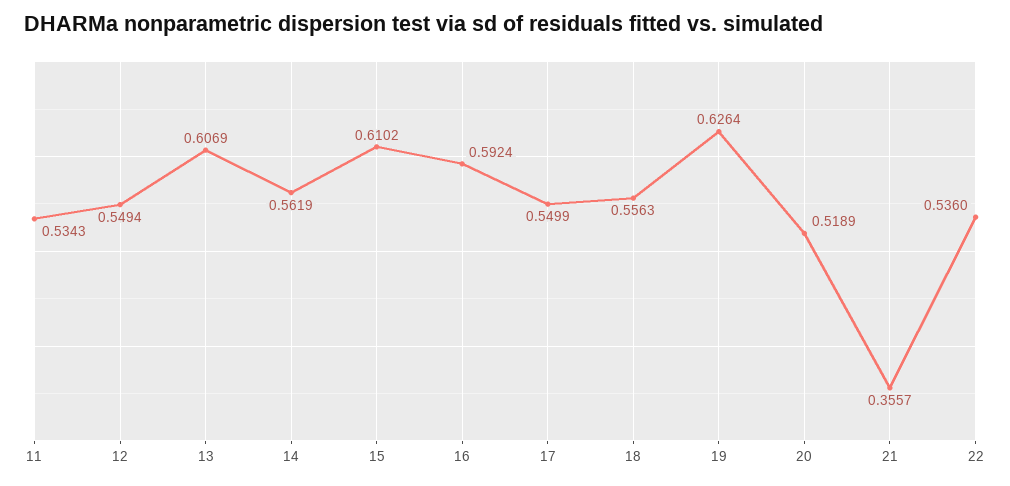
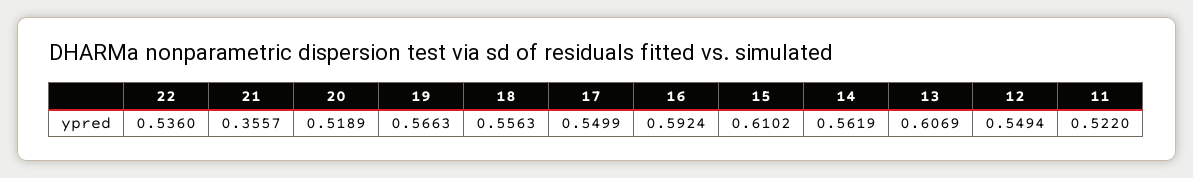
11: 0.5343 -> 0.522
19: 0.6264 -> 0.5663

